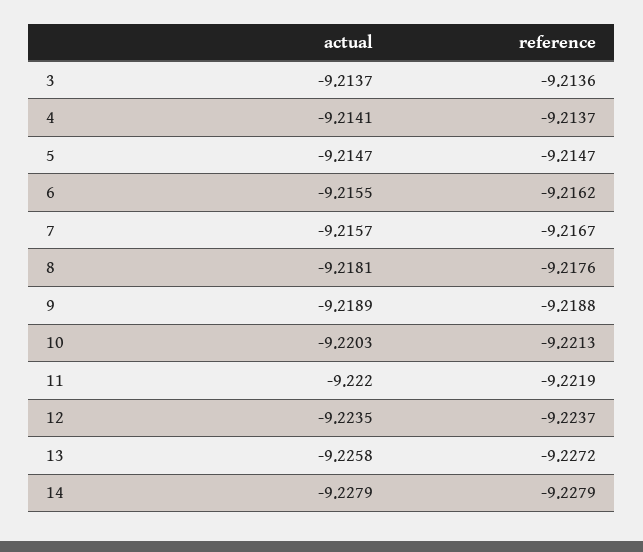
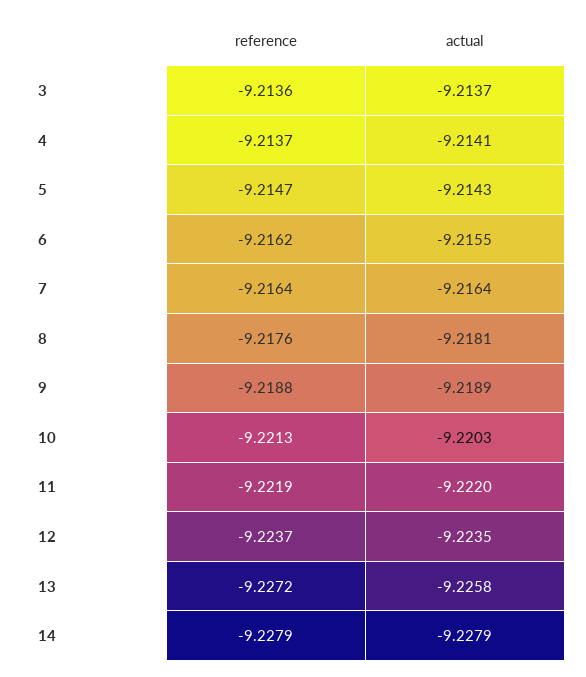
actual, 5: -9.2147 -> -9.2143
actual, 7: -9.2157 -> -9.2164
reference, 7: -9.2167 -> -9.2164

